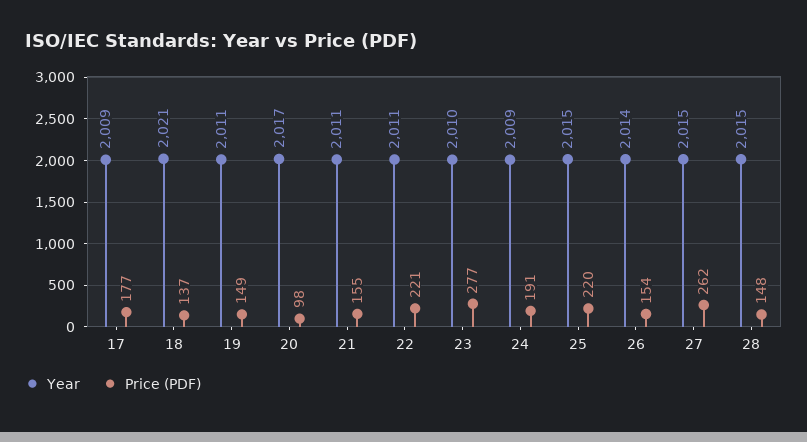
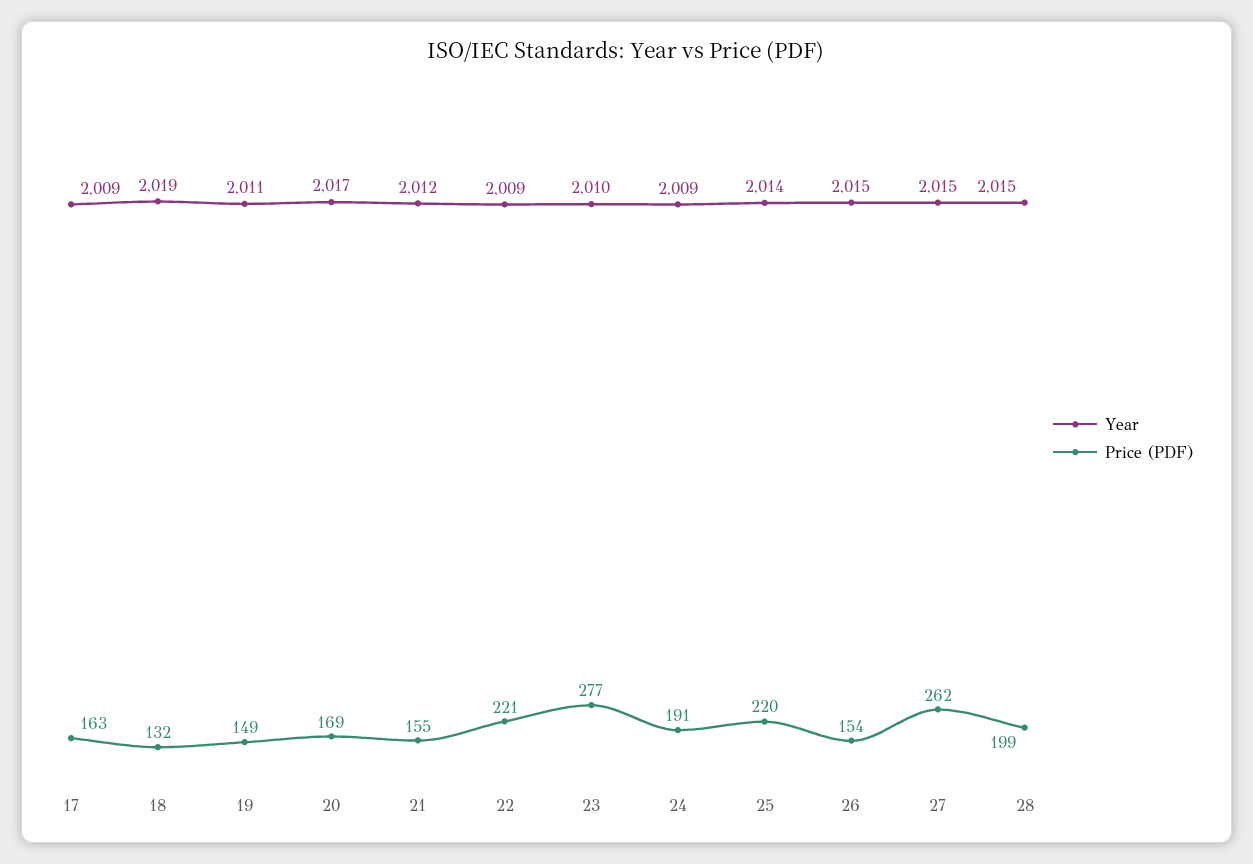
Price (PDF), 17: 177 -> 163
Year, 18: 2021 -> 2019
Price (PDF), 18: 137 -> 132
Price (PDF), 20: 98 -> 169
Year, 21: 2011 -> 2012
Year, 22: 2011 -> 2009
Year, 25: 2015 -> 2014
Year, 26: 2014 -> 2015
Price (PDF), 28: 148 -> 199

